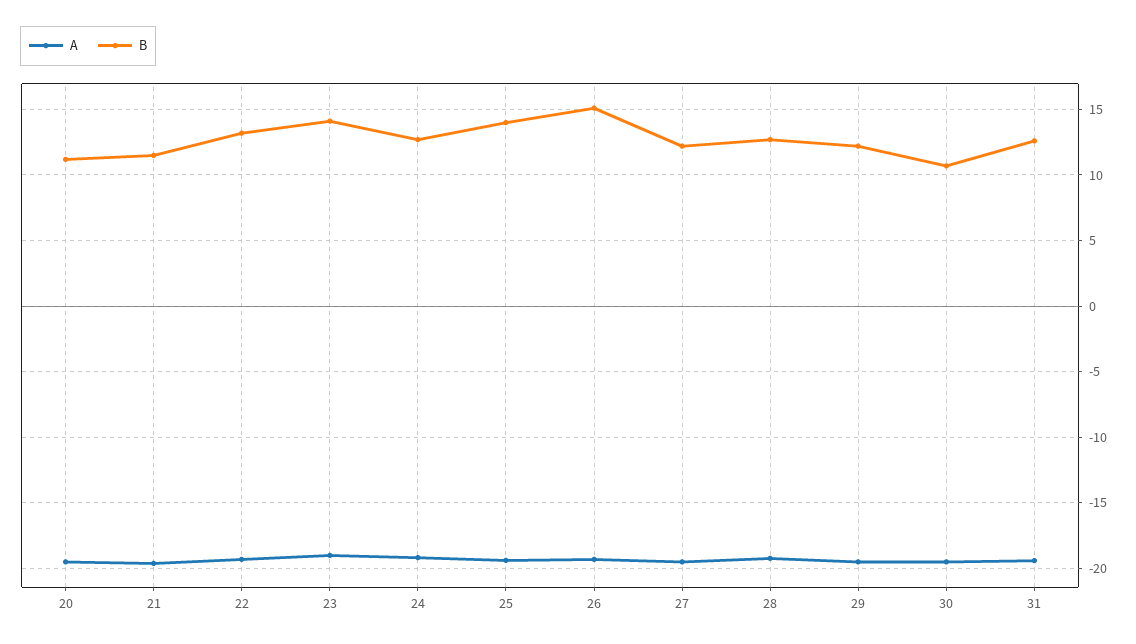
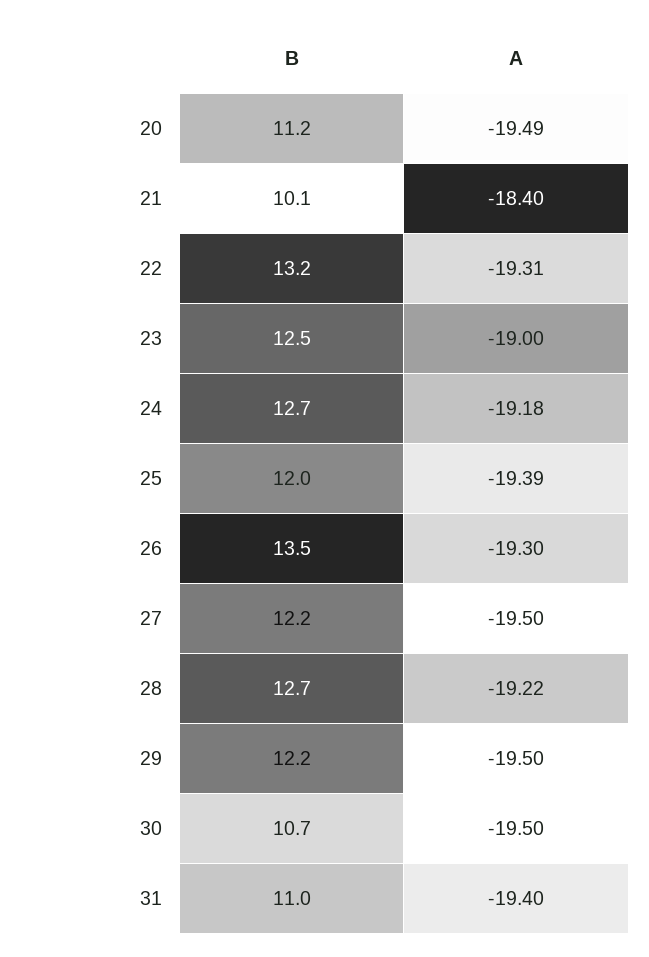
A, 21: -19.5 -> -18.4
B, 21: 11.5 -> 10.1
B, 23: 14 -> 12.5
B, 25: 14 -> 12
B, 26: 15 -> 13.5
B, 31: 12.5 -> 11

